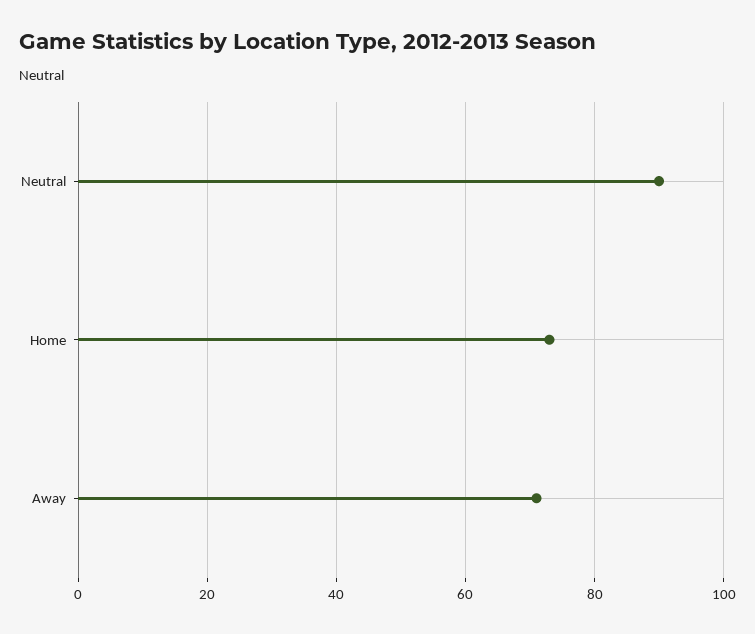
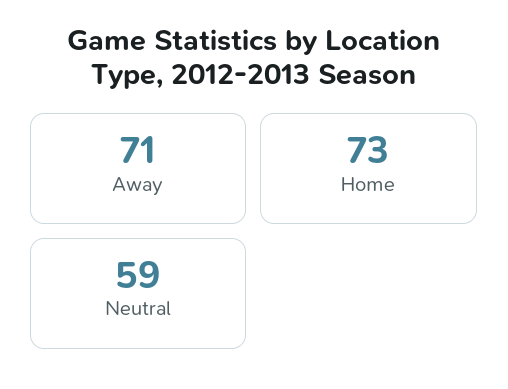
Neutral: 90 -> 59

